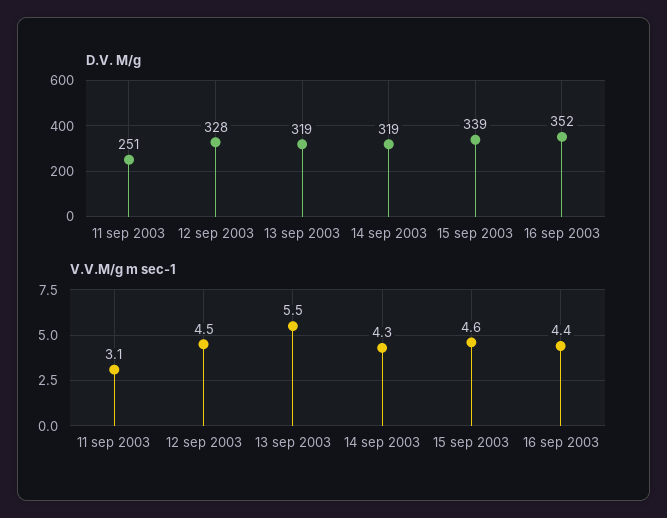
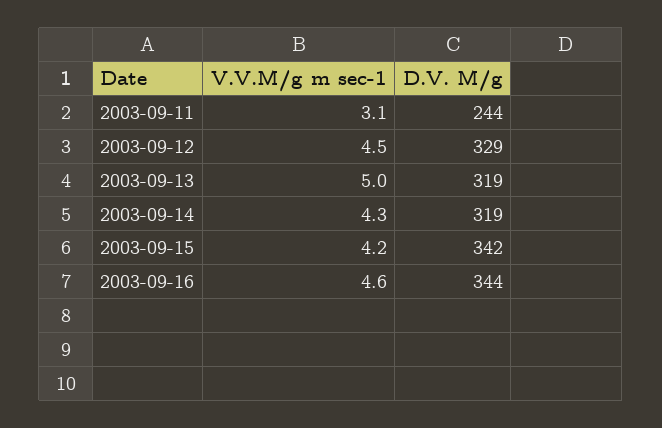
D.V. M/g, 11 sep 2003: 251 -> 244
D.V. M/g, 12 sep 2003: 328 -> 329
D.V. M/g, 15 sep 2003: 339 -> 342
D.V. M/g, 16 sep 2003: 352 -> 344
V.V.M/g m sec-1, 13 sep 2003: 5.5 -> 5
V.V.M/g m sec-1, 15 sep 2003: 4.6 -> 4.2
V.V.M/g m sec-1, 16 sep 2003: 4.4 -> 4.6

